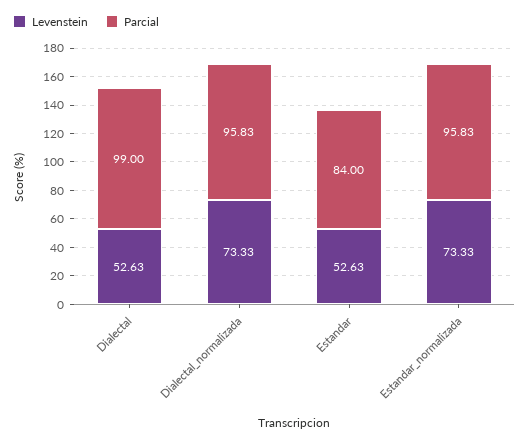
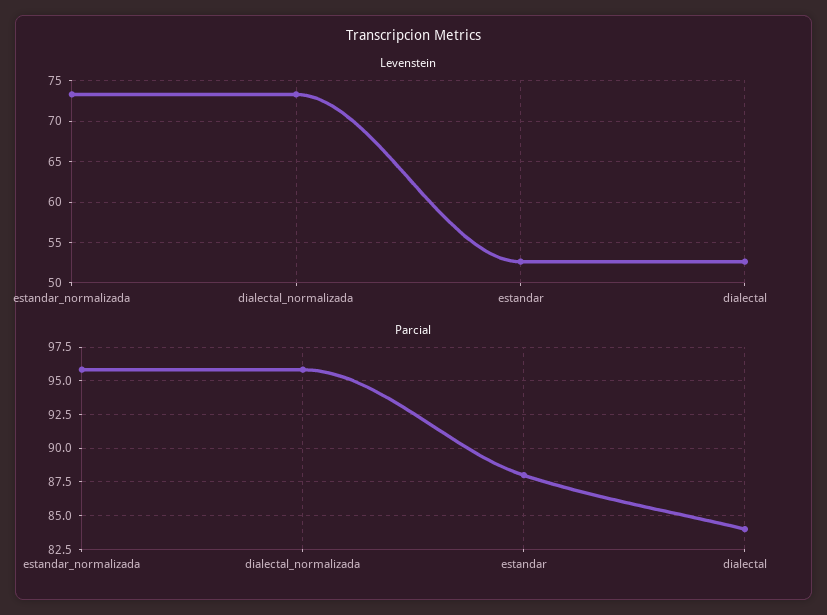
Parcial, Dialectal: 99 -> 84
Parcial, Estandar: 84 -> 88

